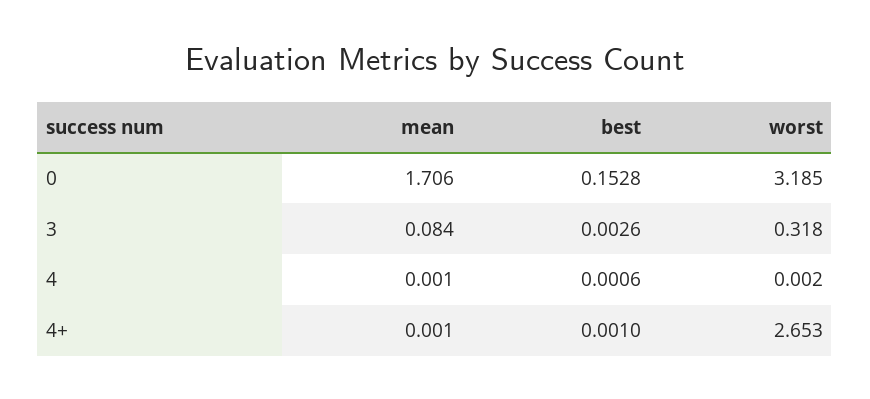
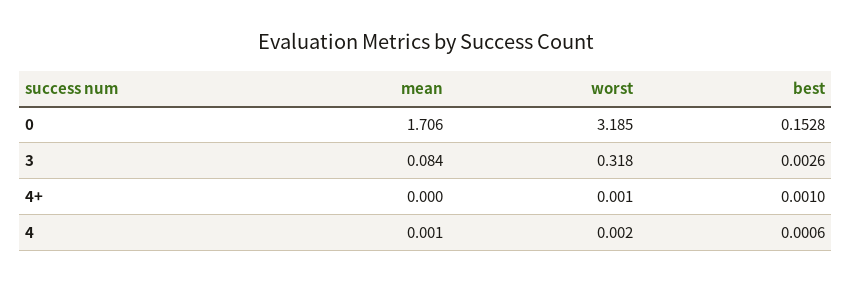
mean, 4+: 0.001 -> 0
worst, 4+: 2.653 -> 0.001

